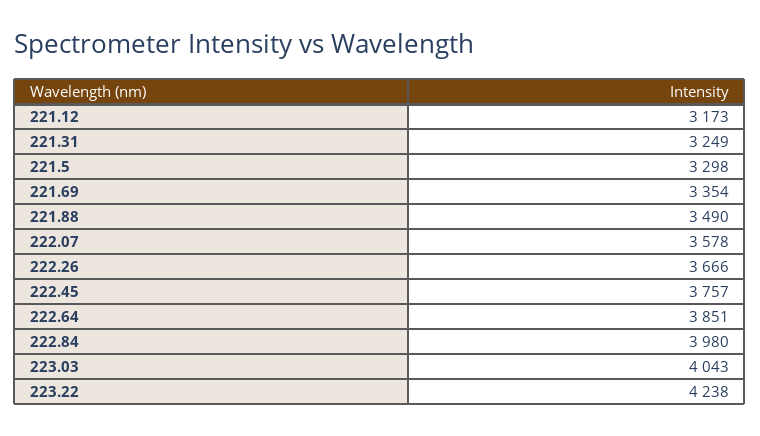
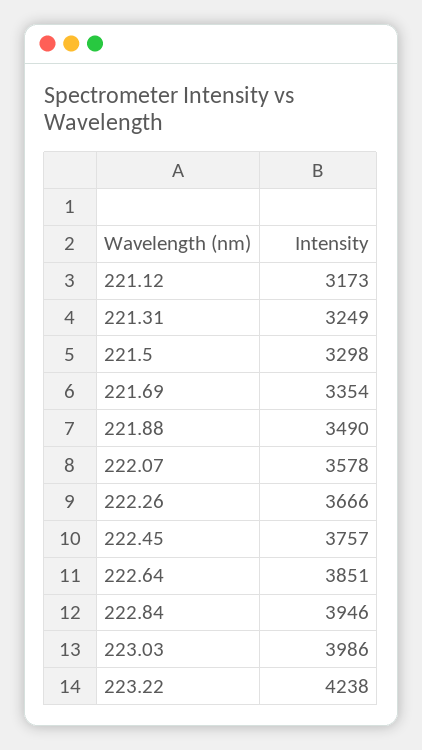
222.84: 3980 -> 3946
223.03: 4043 -> 3986

